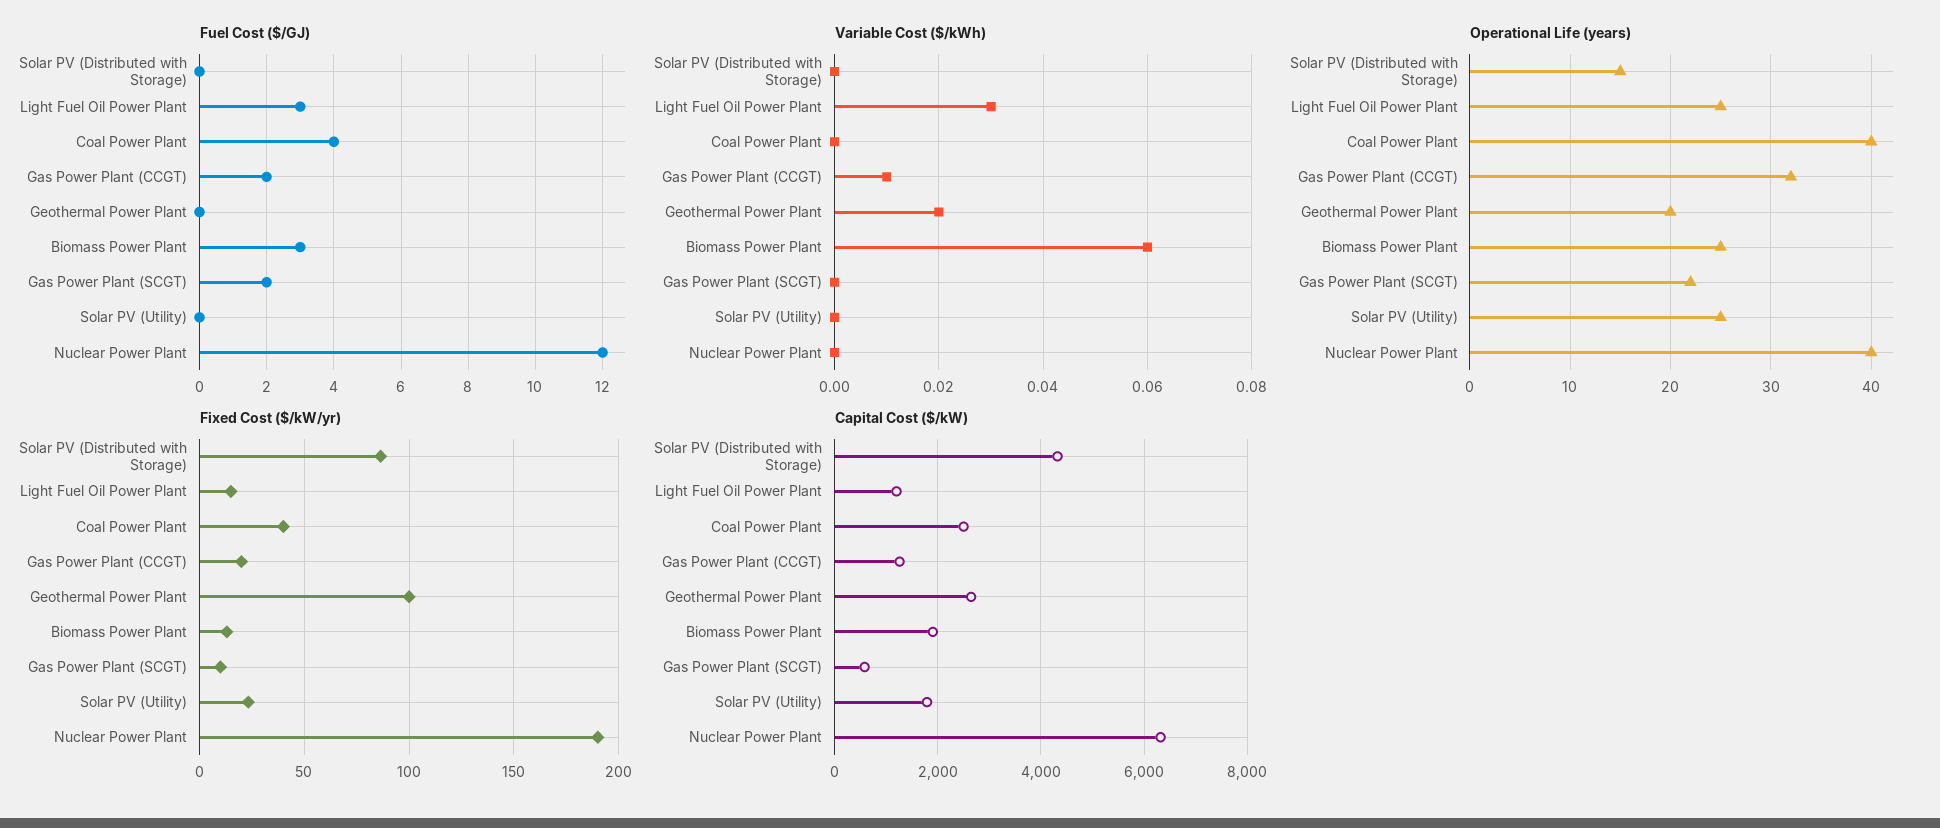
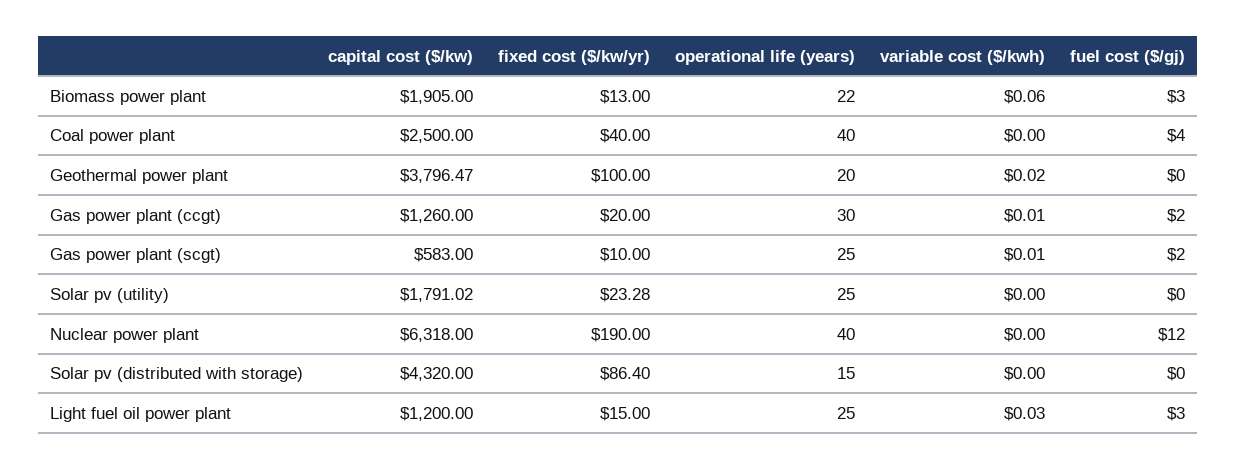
Variable Cost ($/kWh), Gas Power Plant (SCGT): 0 -> 0.01
Operational Life (years), Gas Power Plant (CCGT): 32 -> 30
Operational Life (years), Biomass Power Plant: 25 -> 22
Operational Life (years), Gas Power Plant (SCGT): 22 -> 25
Capital Cost ($/kW), Geothermal Power Plant: 2600 -> 3796.47

